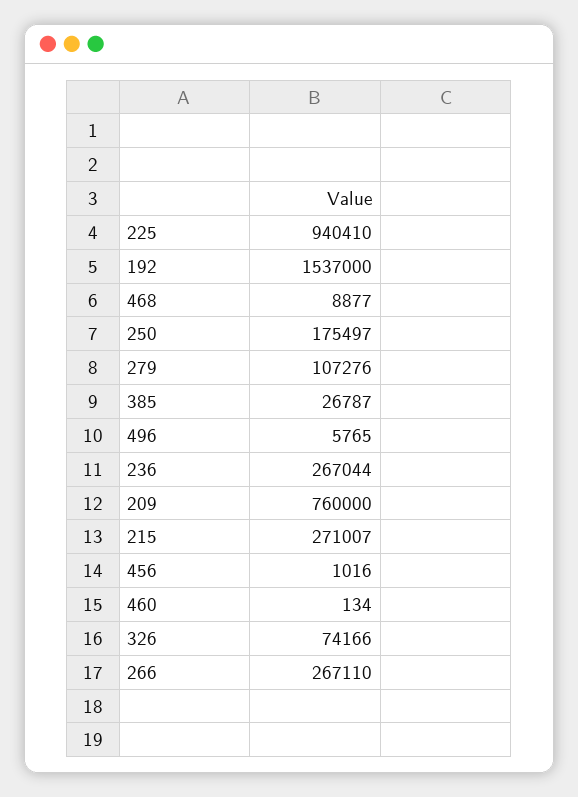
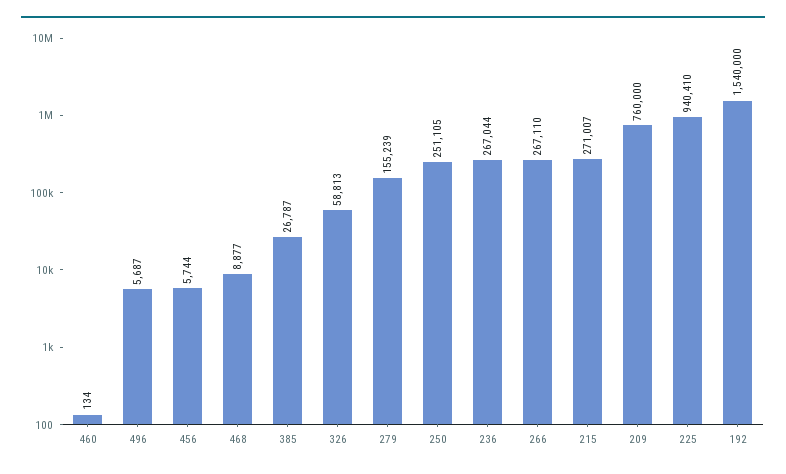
192: 1537000 -> 1540000
250: 175497 -> 251105
279: 107276 -> 155239
496: 5765 -> 5687
456: 1016 -> 5744
326: 74166 -> 58813

